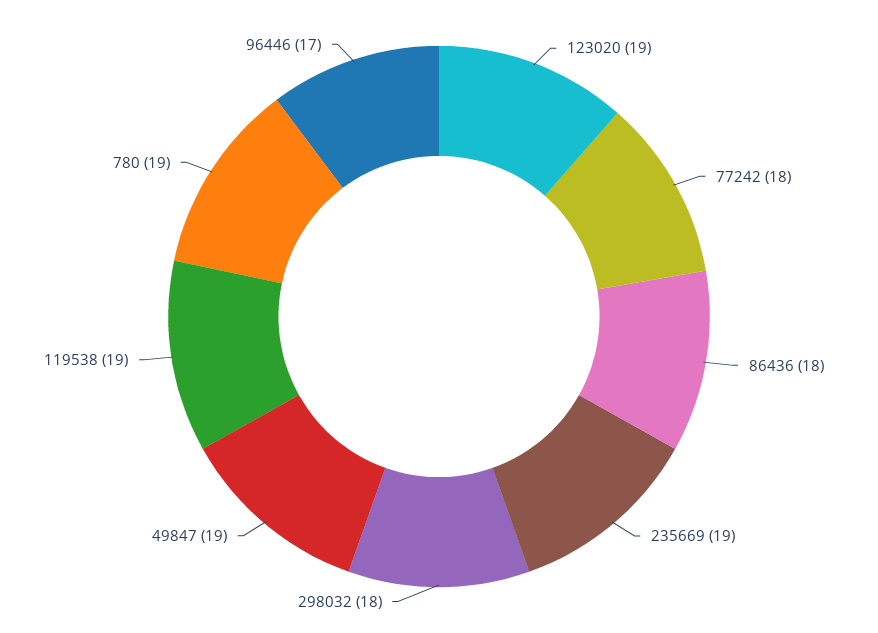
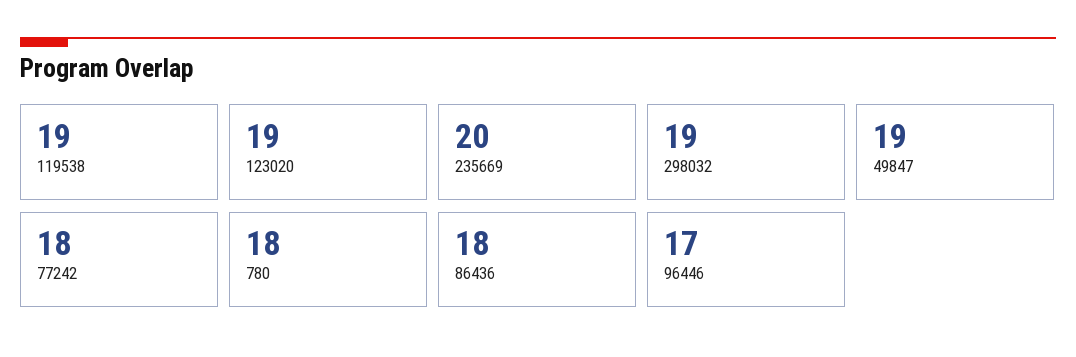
235669: 19 -> 20
298032: 18 -> 19
780: 19 -> 18

